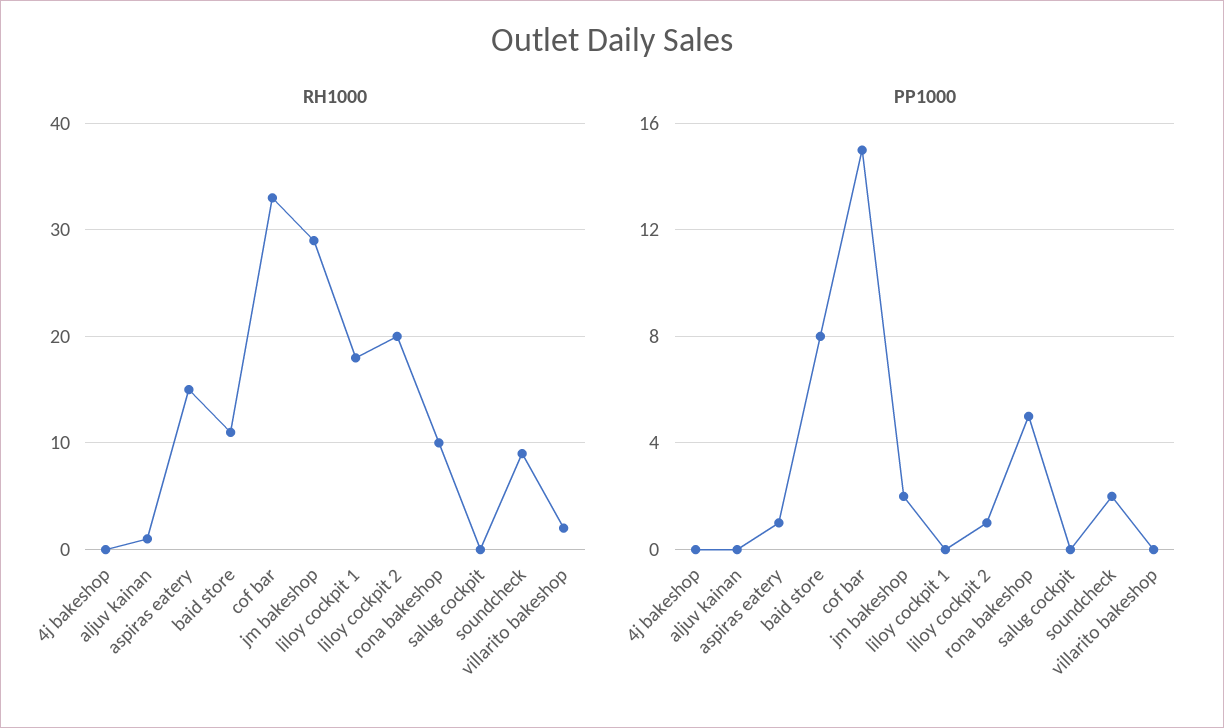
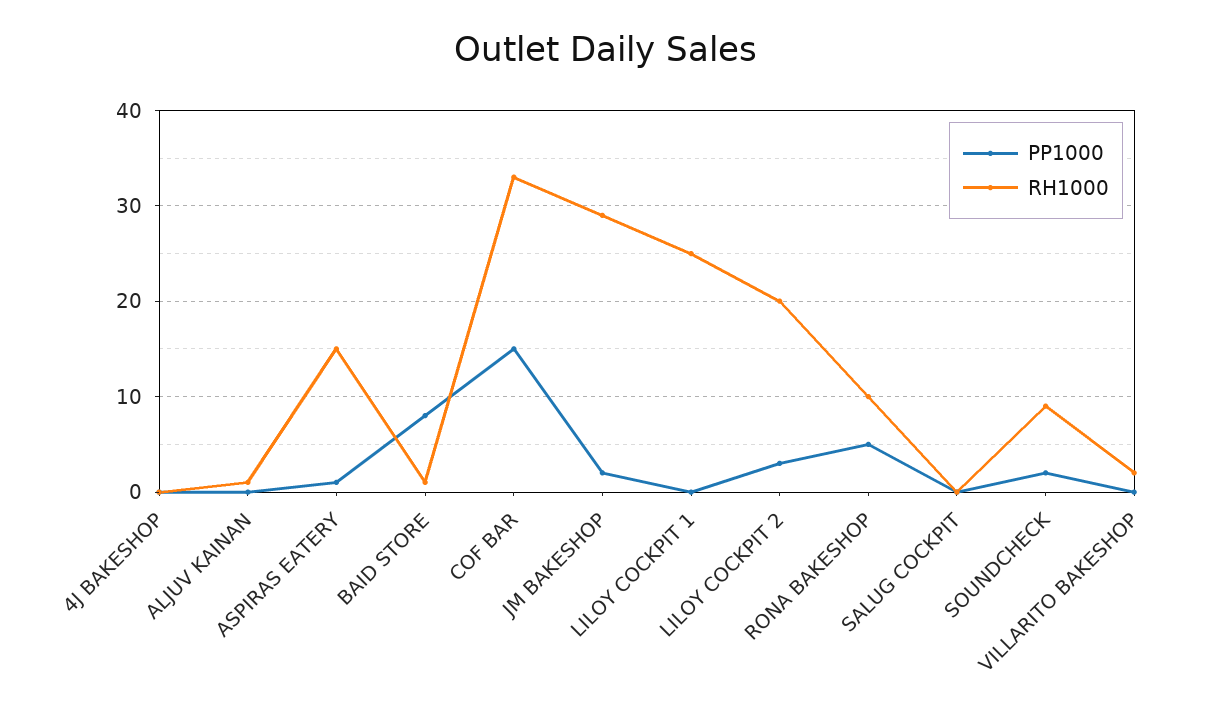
RH1000, baid store: 11 -> 1
RH1000, liloy cockpit 1: 18 -> 25
PP1000, liloy cockpit 2: 1 -> 3

